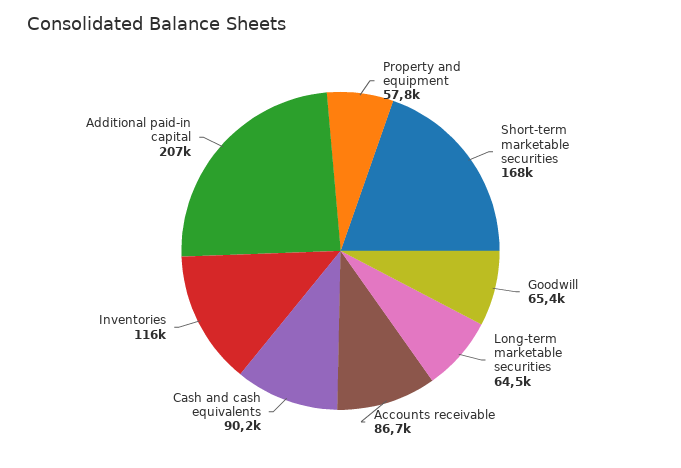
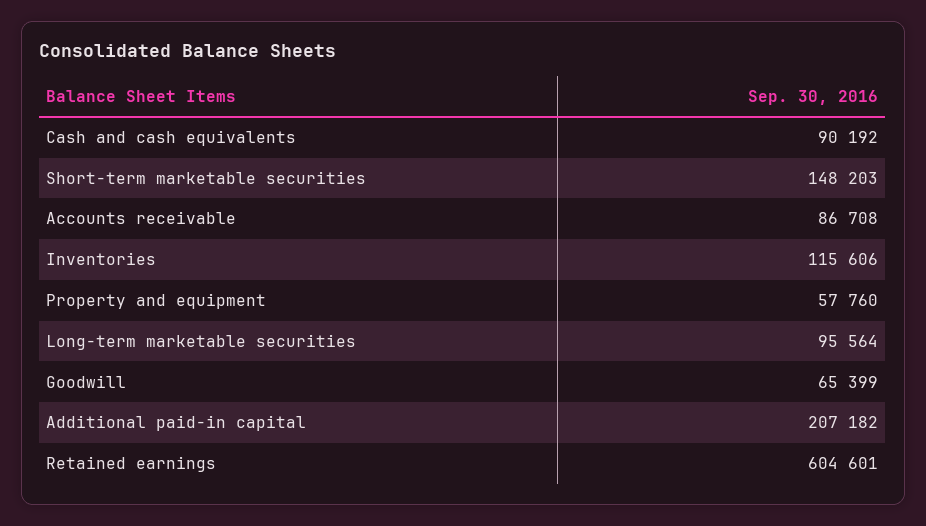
Short-term marketable securities: 168000 -> 148203
Long-term marketable securities: 64500 -> 95564
Retained earnings: none -> 604601

